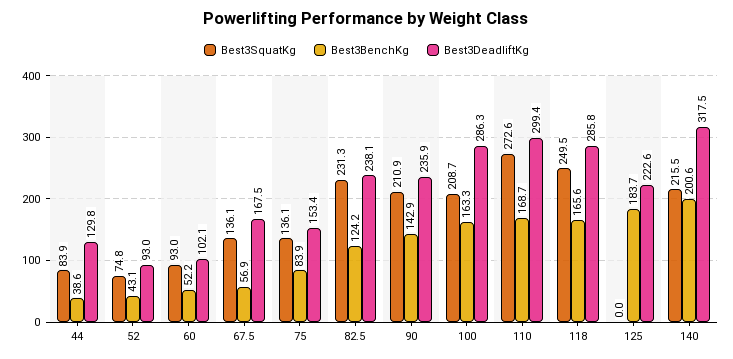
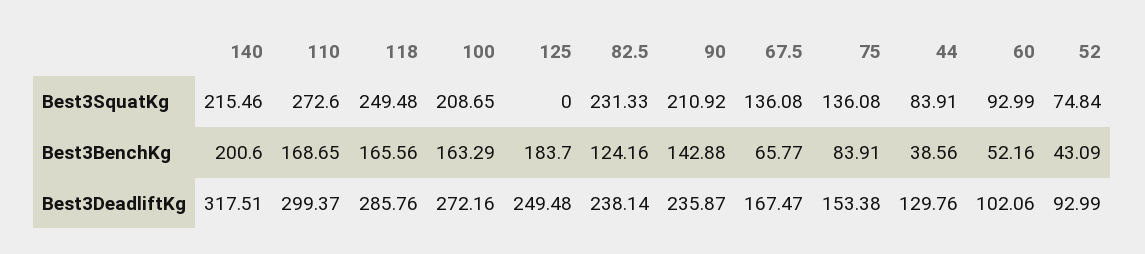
Best3BenchKg, 67.5: 56.9 -> 65.77
Best3DeadliftKg, 100: 286.3 -> 272.16
Best3DeadliftKg, 125: 222.6 -> 249.48

